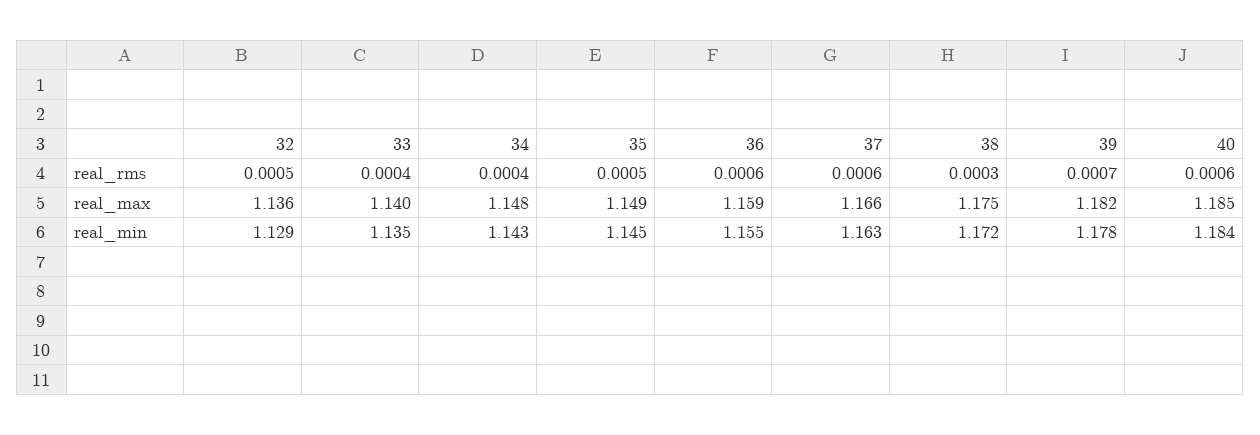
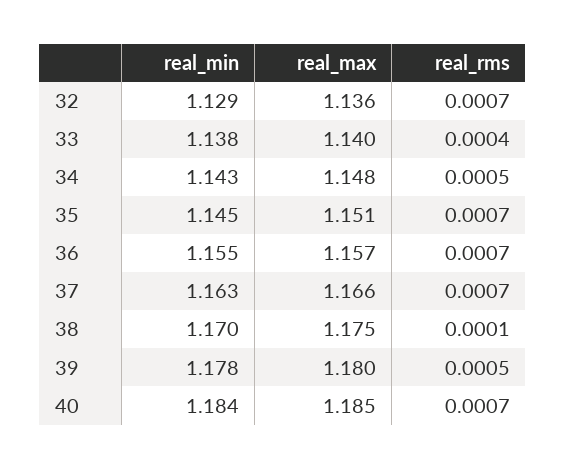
32, real_rms: 0.0005 -> 0.0007
34, real_rms: 0.0004 -> 0.0005
35, real_rms: 0.0005 -> 0.0007
36, real_rms: 0.0006 -> 0.0007
37, real_rms: 0.0006 -> 0.0007
38, real_rms: 0.0003 -> 0.0001
39, real_rms: 0.0007 -> 0.0005
40, real_rms: 0.0006 -> 0.0007
35, real_max: 1.149 -> 1.151
36, real_max: 1.159 -> 1.157
39, real_max: 1.182 -> 1.18
33, real_min: 1.135 -> 1.138
38, real_min: 1.172 -> 1.17

